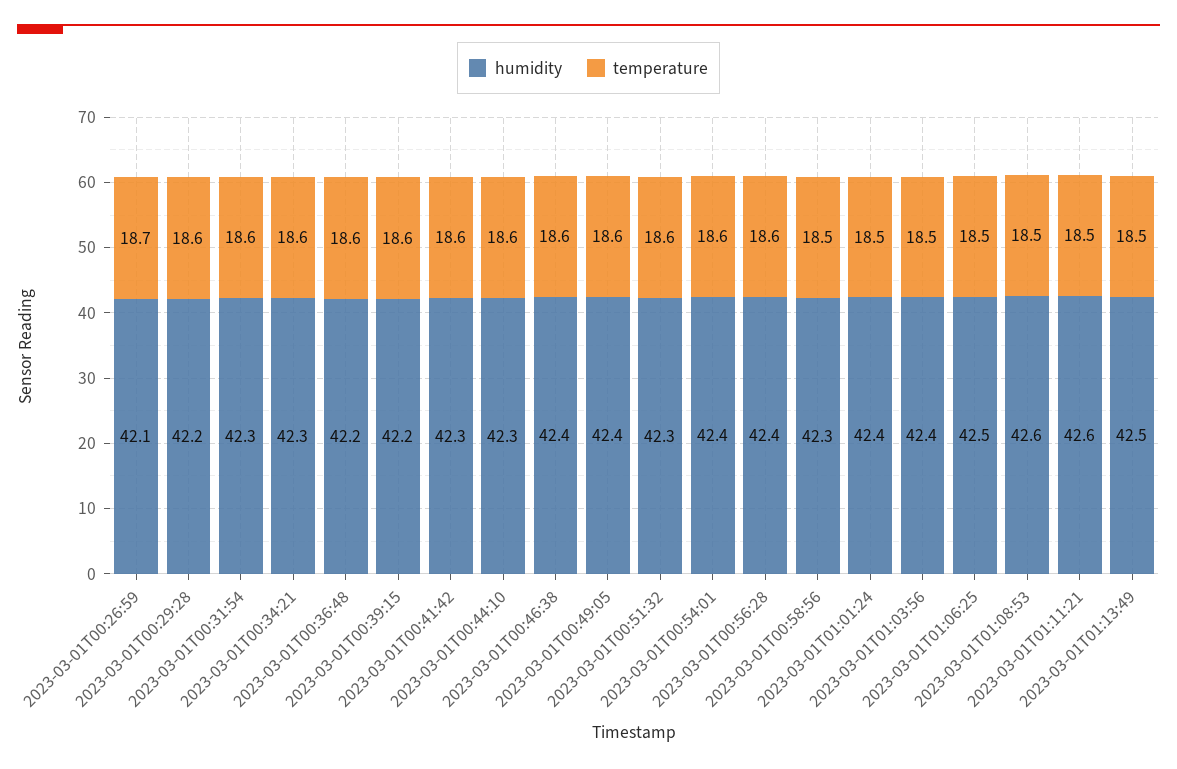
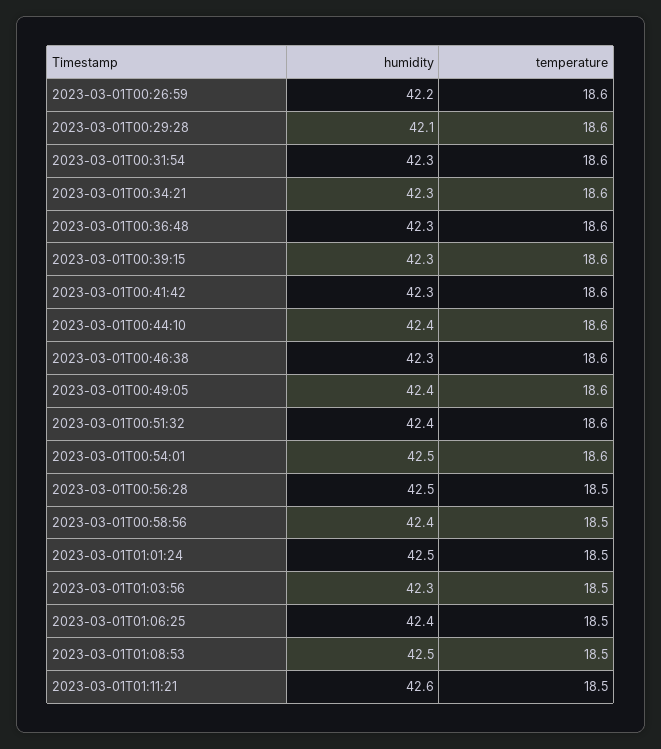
humidity, 2023-03-01T00:26:59: 42.1 -> 42.2
temperature, 2023-03-01T00:26:59: 18.7 -> 18.6
humidity, 2023-03-01T00:29:28: 42.2 -> 42.1
humidity, 2023-03-01T00:36:48: 42.2 -> 42.3
humidity, 2023-03-01T00:39:15: 42.2 -> 42.3
humidity, 2023-03-01T00:44:10: 42.3 -> 42.4
humidity, 2023-03-01T00:46:38: 42.4 -> 42.3
humidity, 2023-03-01T00:51:32: 42.3 -> 42.4
humidity, 2023-03-01T00:54:01: 42.4 -> 42.5
humidity, 2023-03-01T00:56:28: 42.4 -> 42.5
temperature, 2023-03-01T00:56:28: 18.6 -> 18.5
humidity, 2023-03-01T00:58:56: 42.3 -> 42.4
humidity, 2023-03-01T01:01:24: 42.4 -> 42.5
humidity, 2023-03-01T01:03:56: 42.4 -> 42.3
humidity, 2023-03-01T01:06:25: 42.5 -> 42.4
humidity, 2023-03-01T01:08:53: 42.6 -> 42.5
humidity, 2023-03-01T01:13:49: 42.5 -> none
temperature, 2023-03-01T01:13:49: 18.5 -> none

